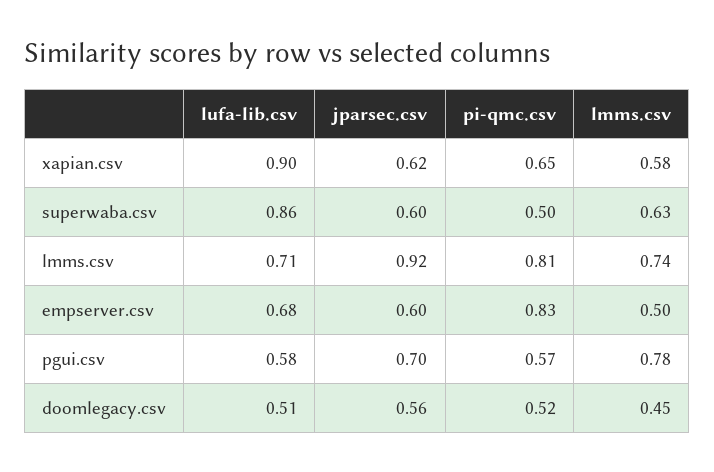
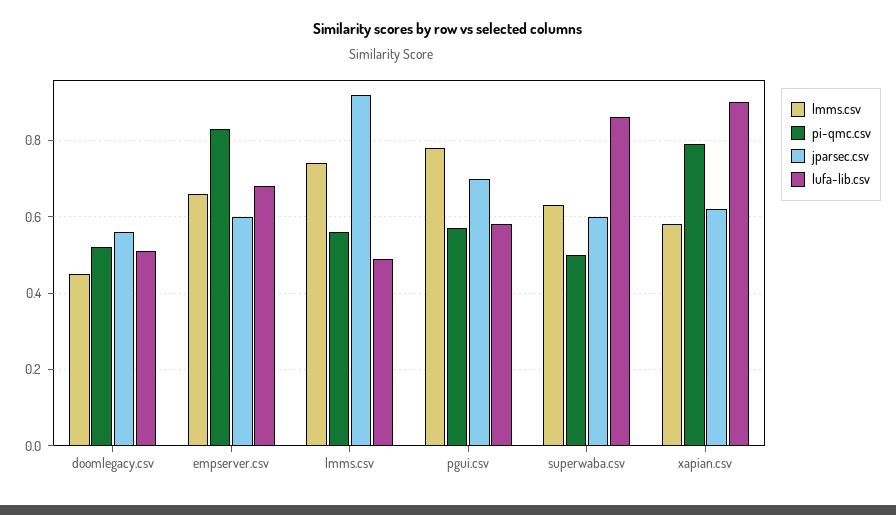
pi-qmc.csv, xapian.csv: 0.65 -> 0.8
lufa-lib.csv, lmms.csv: 0.71 -> 0.5
pi-qmc.csv, lmms.csv: 0.81 -> 0.55
lmms.csv, empserver.csv: 0.5 -> 0.65

